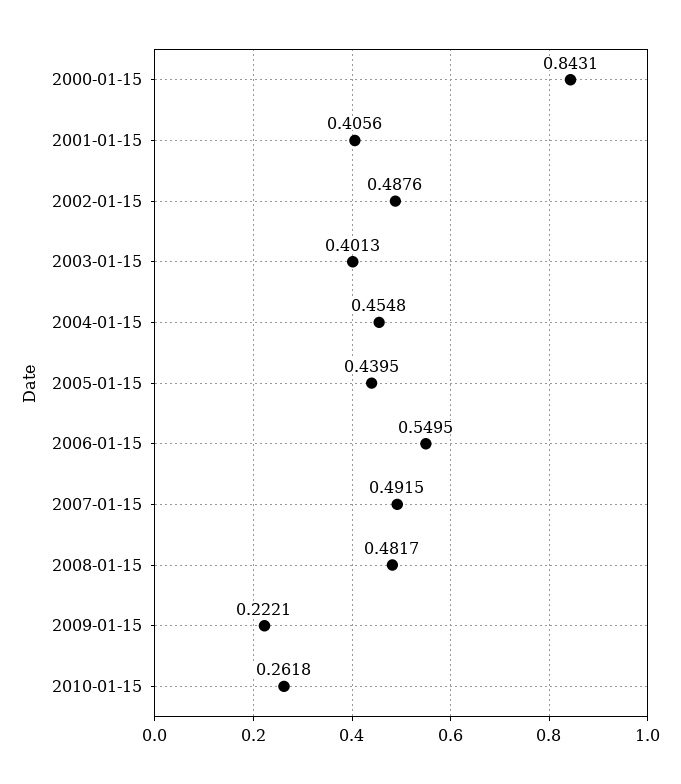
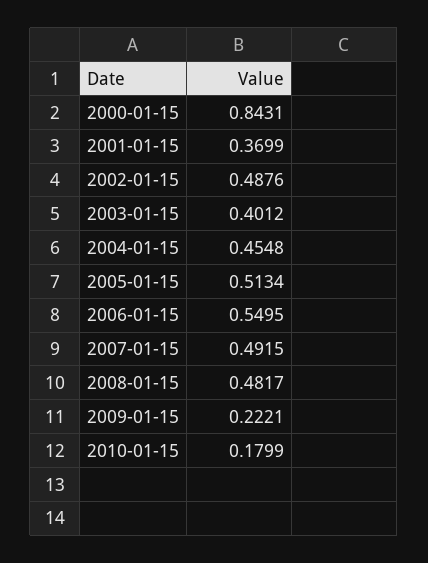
2001-01-15: 0.4056 -> 0.3699
2003-01-15: 0.4013 -> 0.4012
2005-01-15: 0.4395 -> 0.5134
2010-01-15: 0.2618 -> 0.1799

